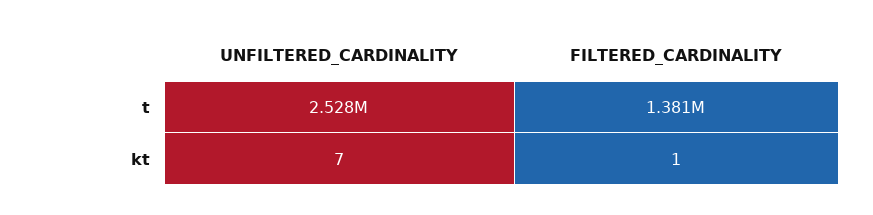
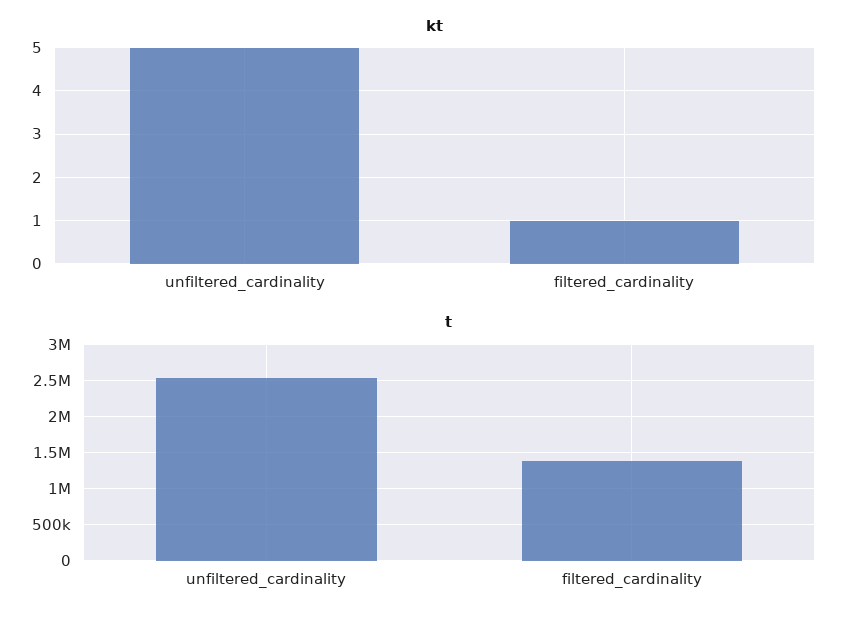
kt, UNFILTERED_CARDINALITY: 7 -> 5

